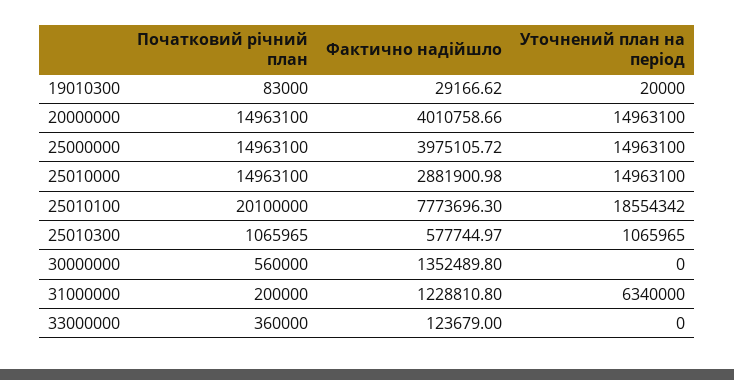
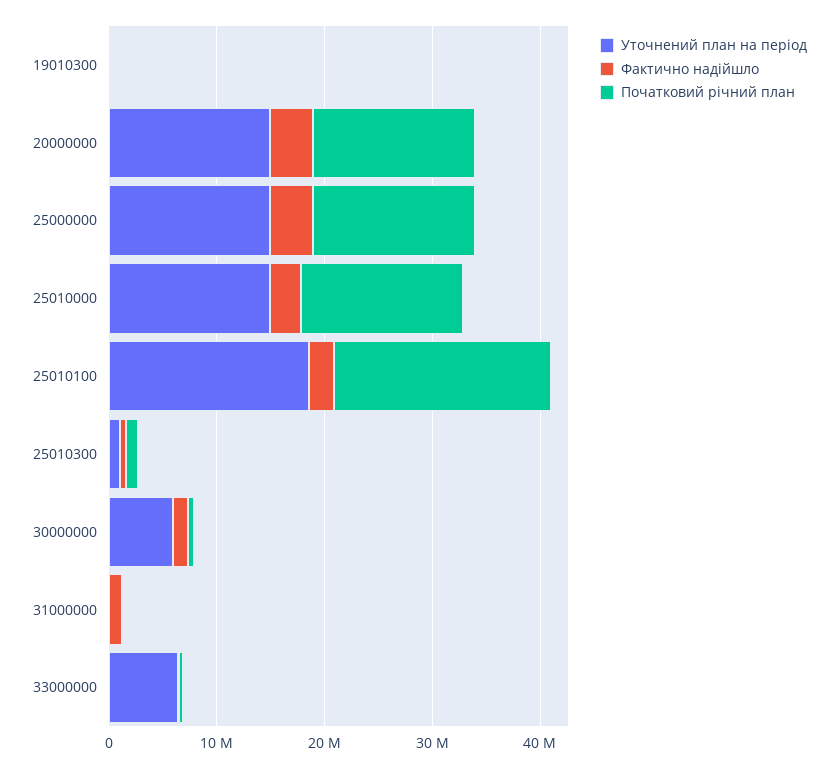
Фактично надійшло, 25010100: 7773696.3 -> 2000000
Уточнений план на період, 30000000: 0 -> 6000000
Уточнений план на період, 31000000: 6340000 -> 0
Уточнений план на період, 33000000: 0 -> 6000000

